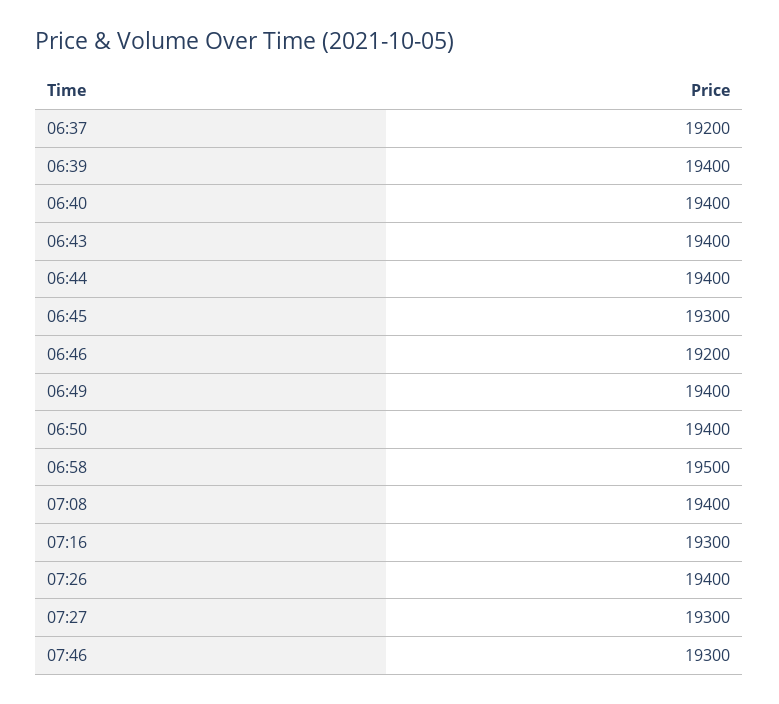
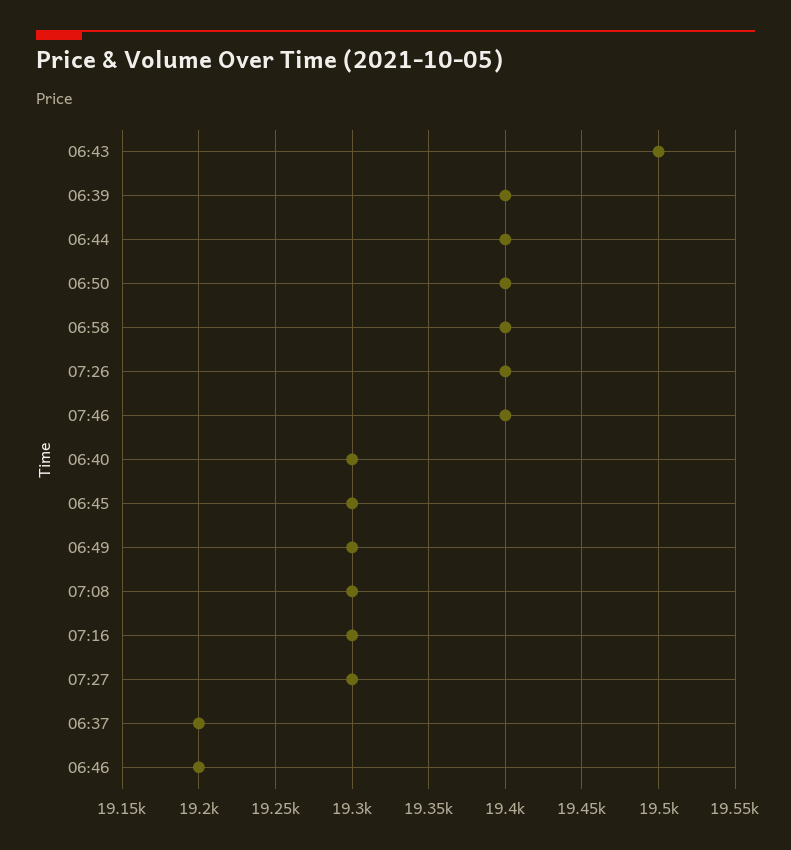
06:40: 19400 -> 19300
06:43: 19400 -> 19500
06:49: 19400 -> 19300
06:58: 19500 -> 19400
07:08: 19400 -> 19300
07:46: 19300 -> 19400

